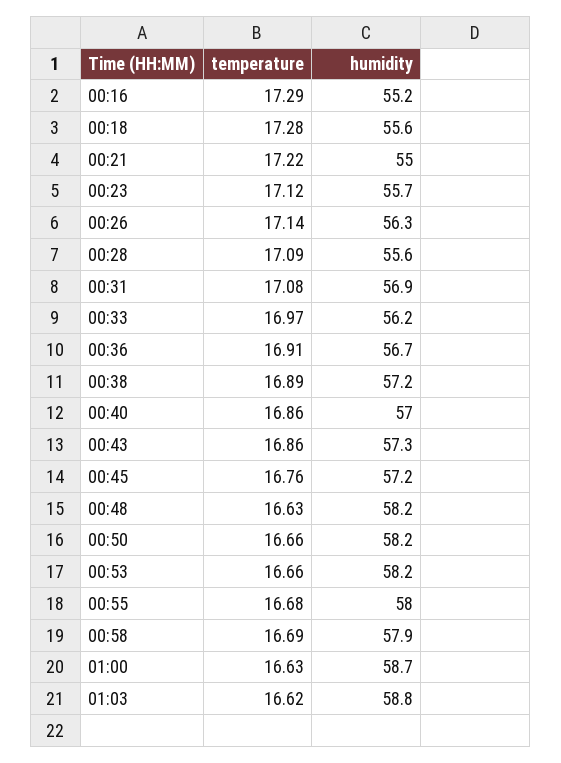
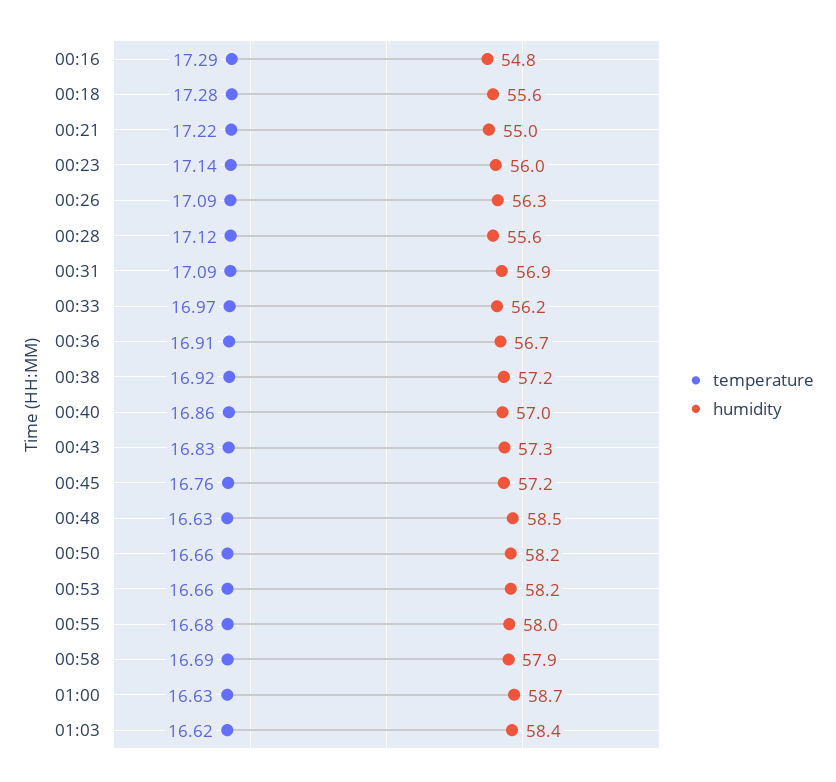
humidity, 00:16: 55.2 -> 54.8
temperature, 00:23: 17.12 -> 17.14
humidity, 00:23: 55.7 -> 56
temperature, 00:26: 17.14 -> 17.09
temperature, 00:28: 17.09 -> 17.12
temperature, 00:31: 17.08 -> 17.09
temperature, 00:38: 16.89 -> 16.92
temperature, 00:43: 16.86 -> 16.83
humidity, 00:48: 58.2 -> 58.5
humidity, 01:03: 58.8 -> 58.4

